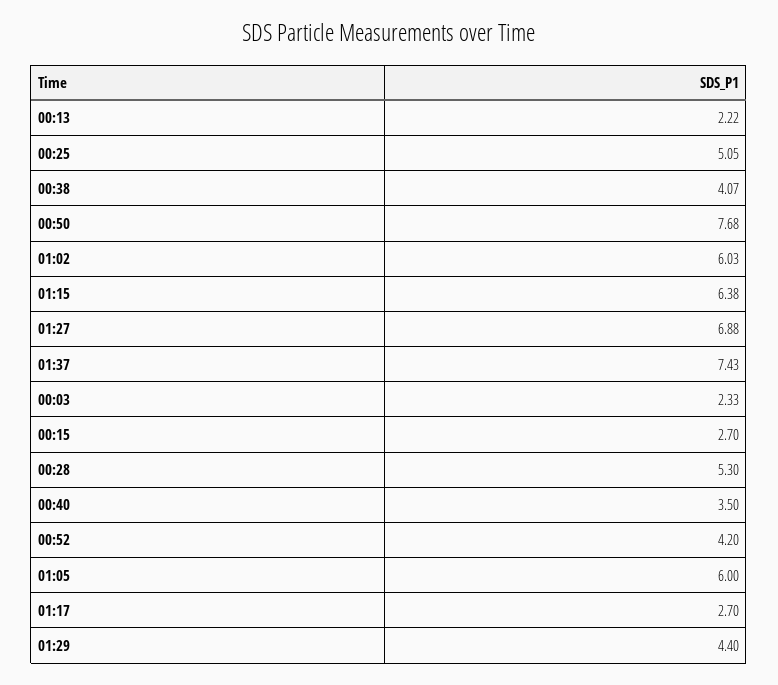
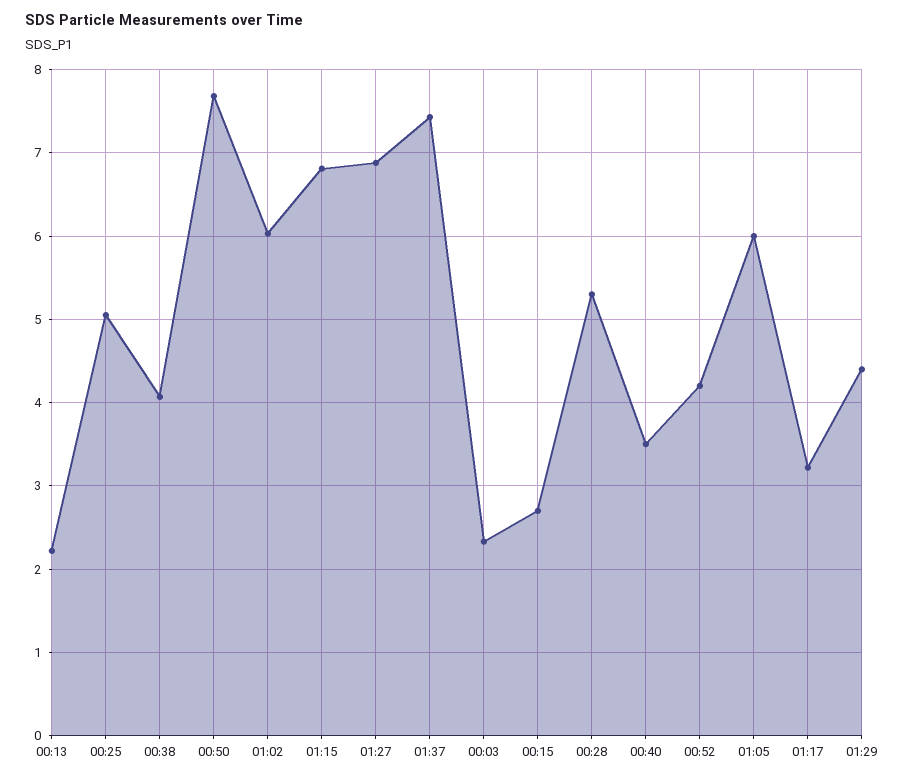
01:15: 6.38 -> 6.8
01:17: 2.7 -> 3.2

